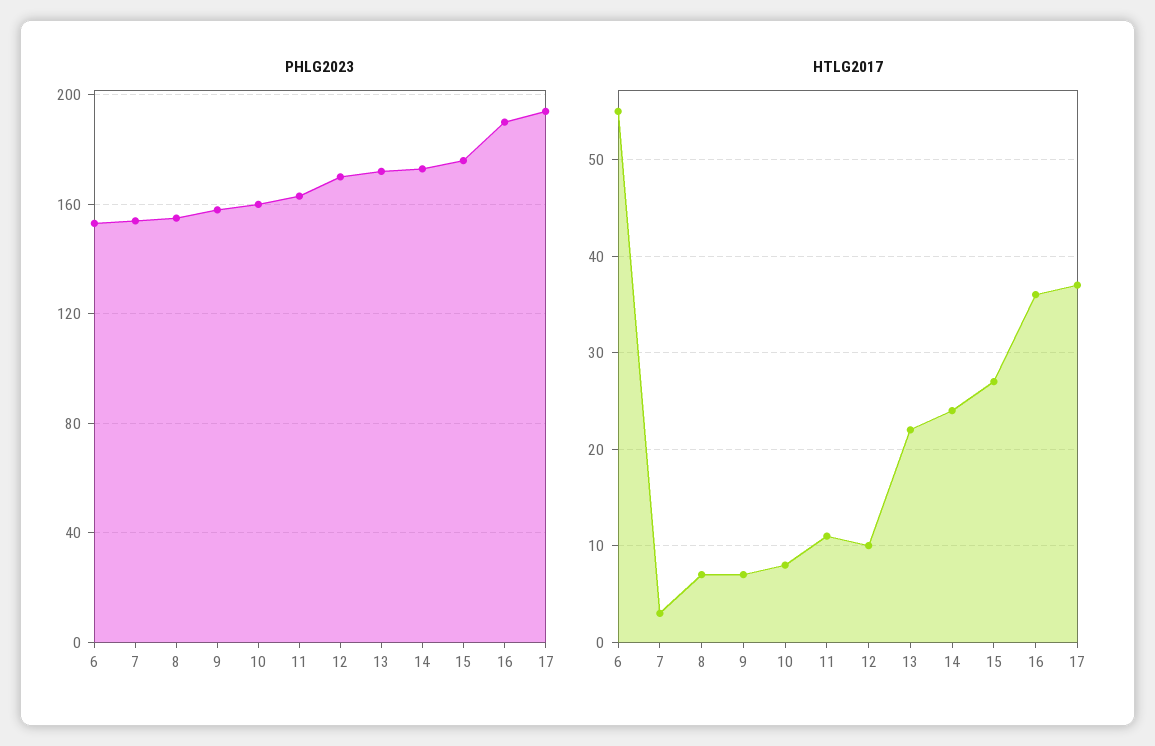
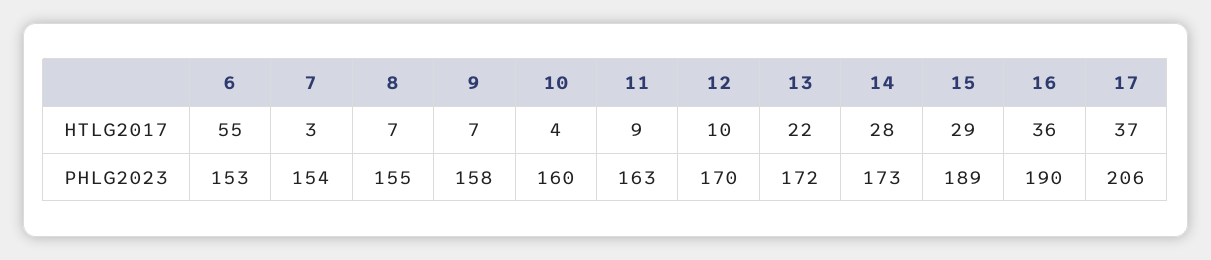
PHLG2023, 15: 175 -> 189
PHLG2023, 17: 195 -> 206
HTLG2017, 10: 8 -> 4
HTLG2017, 11: 11 -> 9
HTLG2017, 14: 24 -> 28
HTLG2017, 15: 27 -> 29

